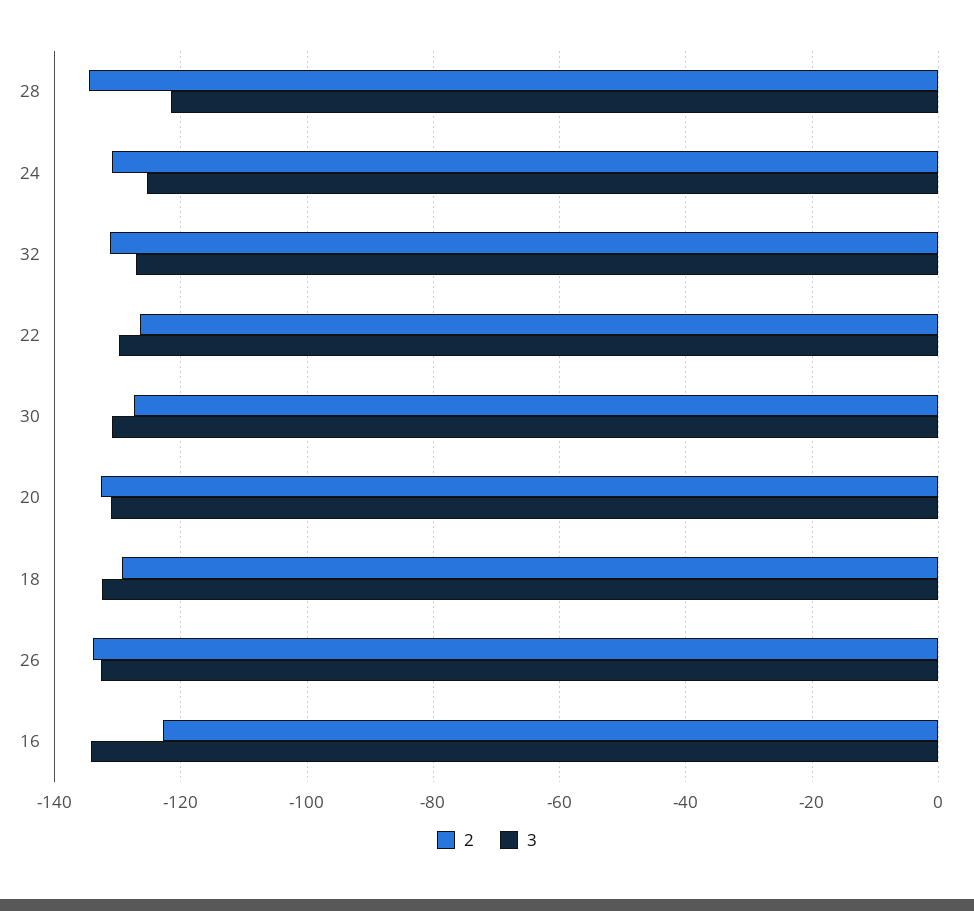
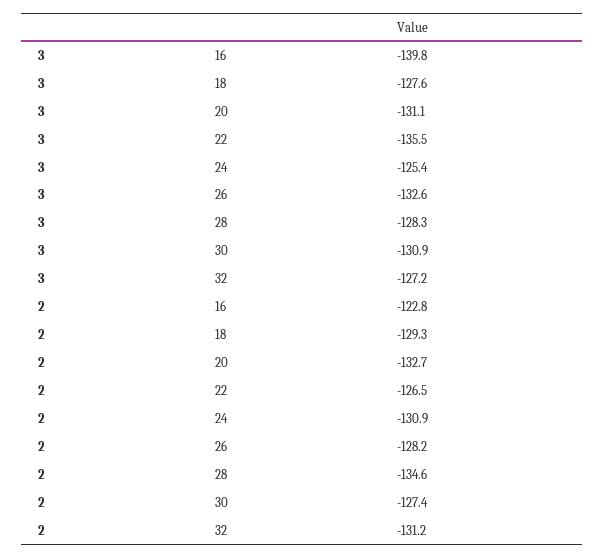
3, 28: -122 -> -128.3
3, 22: -130 -> -135.5
3, 18: -132 -> -127.6
2, 26: -134 -> -128.2
3, 16: -134 -> -139.8

